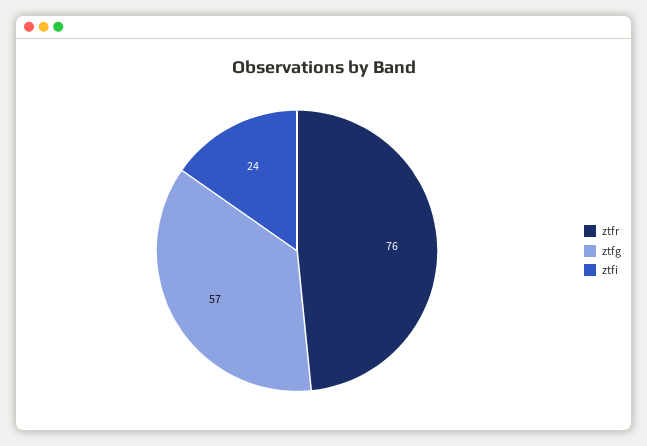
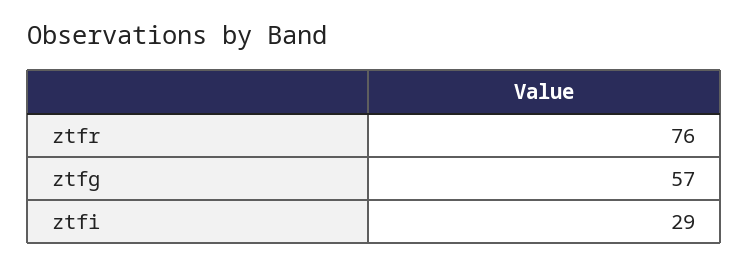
ztfi: 24 -> 29

